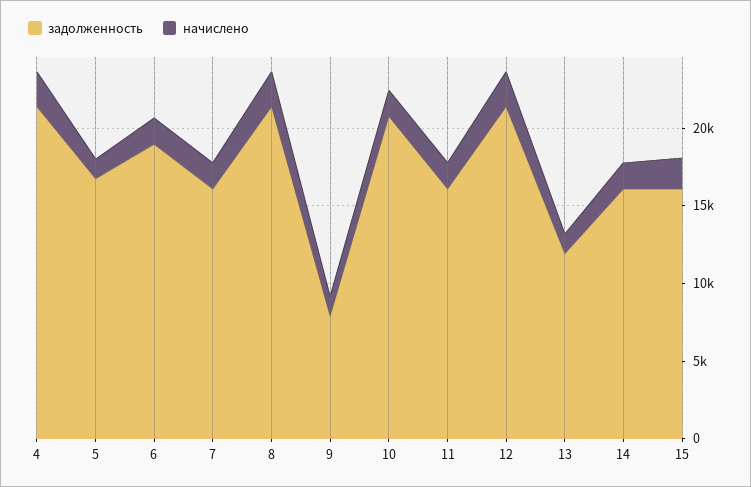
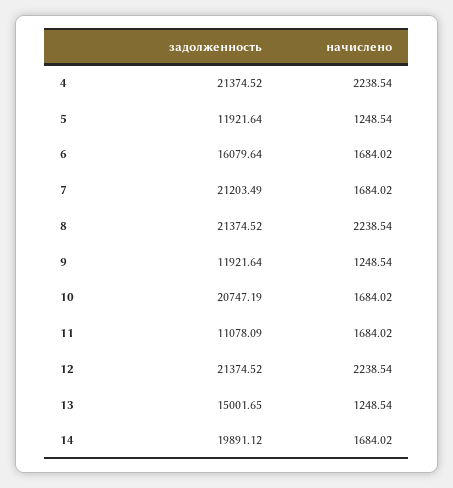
задолженность, 5: 17000 -> 11921.64
задолженность, 6: 19000 -> 16079.64
задолженность, 7: 16000 -> 21203.49
задолженность, 9: 8000 -> 11921.64
задолженность, 11: 16000 -> 11078.09
задолженность, 13: 12000 -> 15001.65
задолженность, 14: 16000 -> 19891.12
задолженность, 15: 16000 -> none
начислено, 15: 2000 -> none

